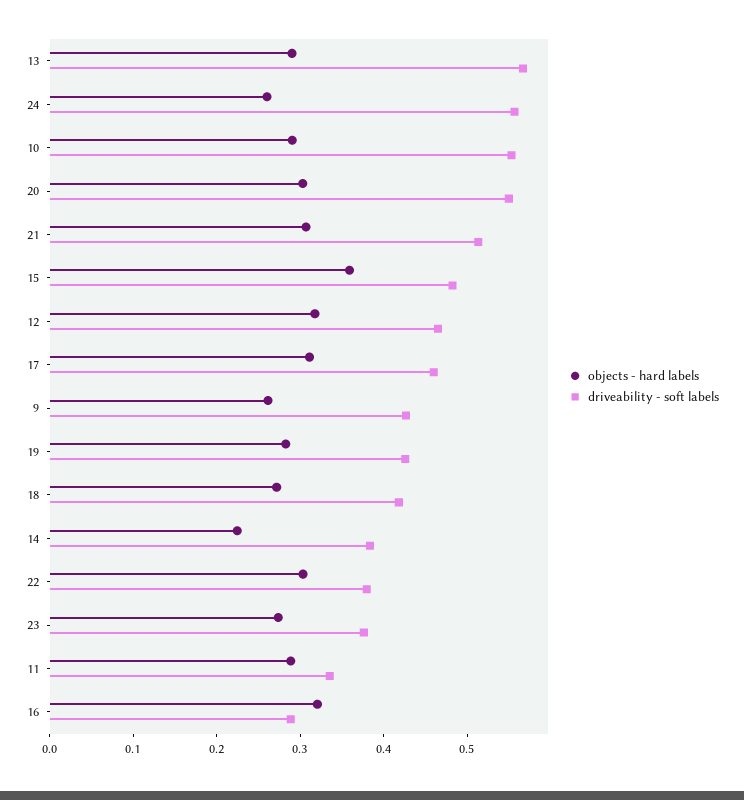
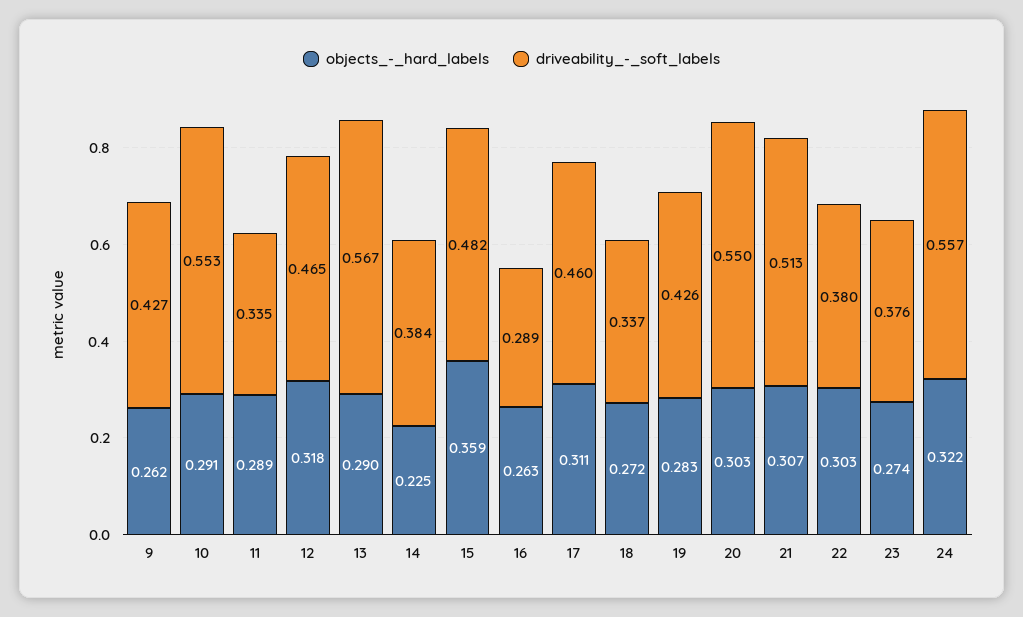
objects - hard labels, 24: 0.26 -> 0.322
driveability - soft labels, 18: 0.42 -> 0.337
objects - hard labels, 16: 0.32 -> 0.263

